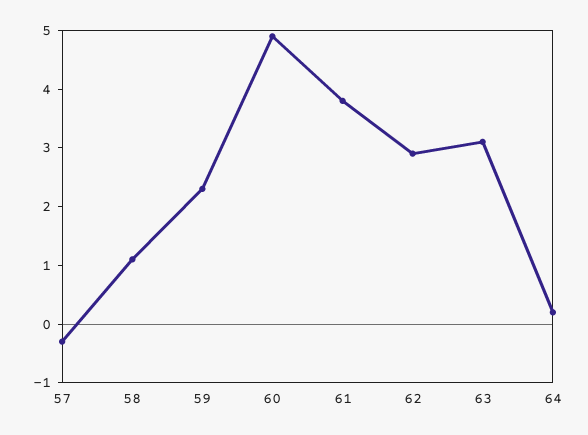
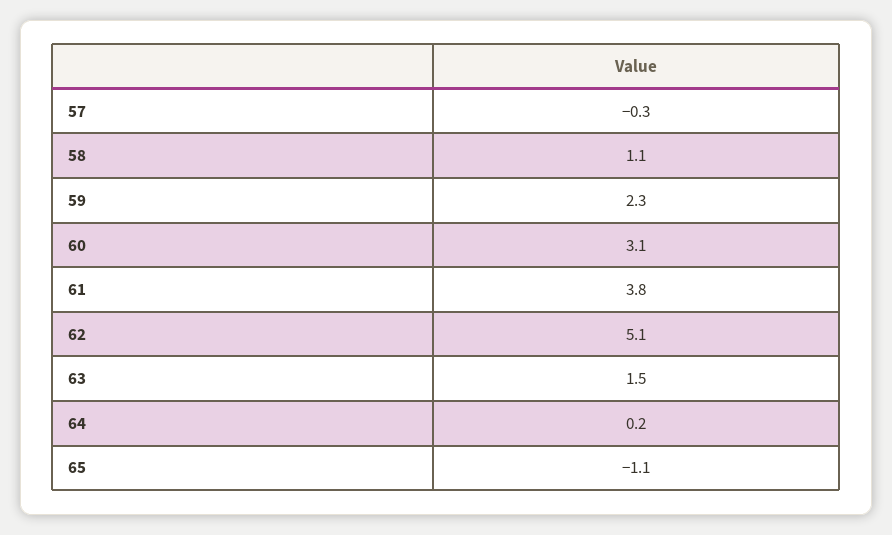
60: 5 -> 3.1
62: 3 -> 5.1
63: 3 -> 1.5
65: none -> -1.1

